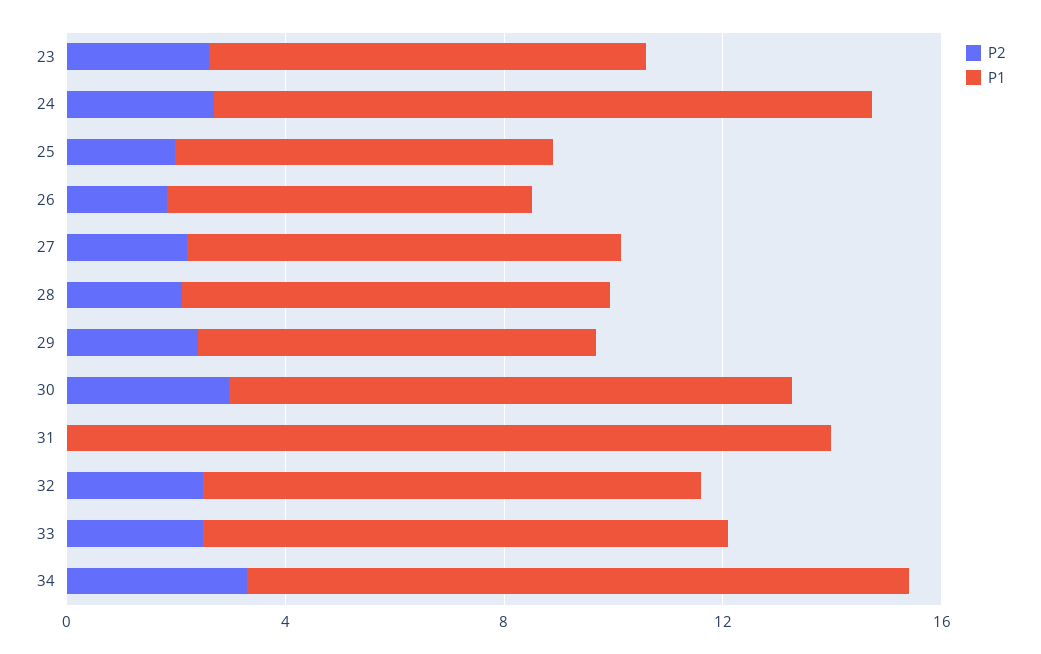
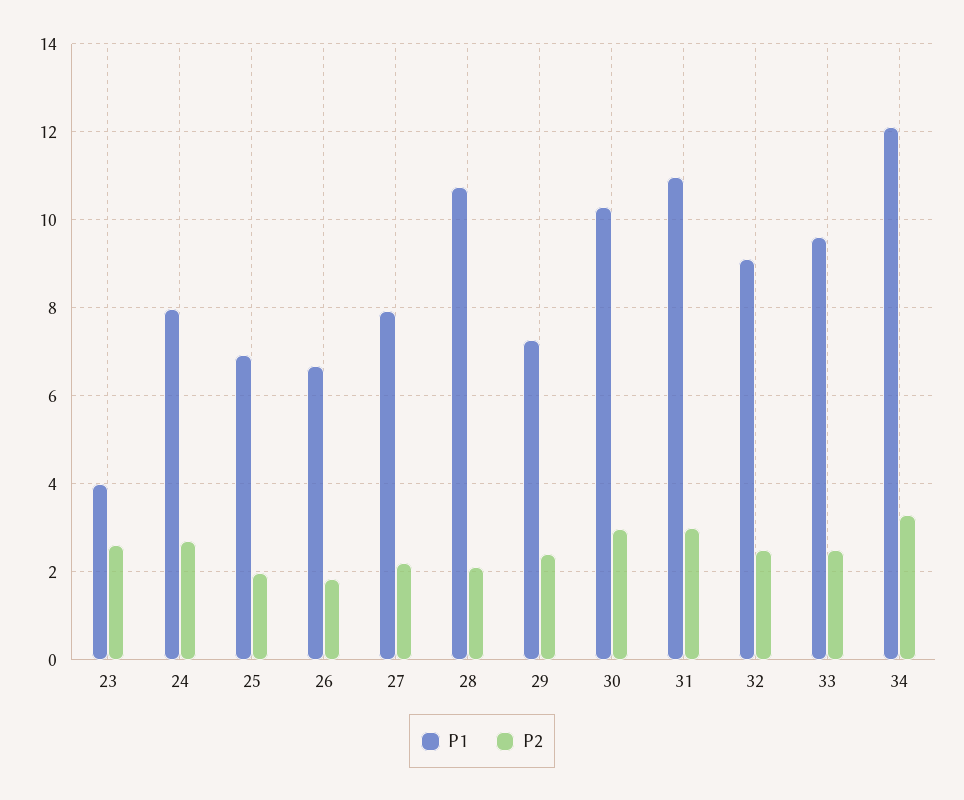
P1, 23: 8 -> 4
P1, 24: 12 -> 8
P1, 28: 8 -> 10.8
P2, 31: 0 -> 3
P1, 31: 14 -> 11

